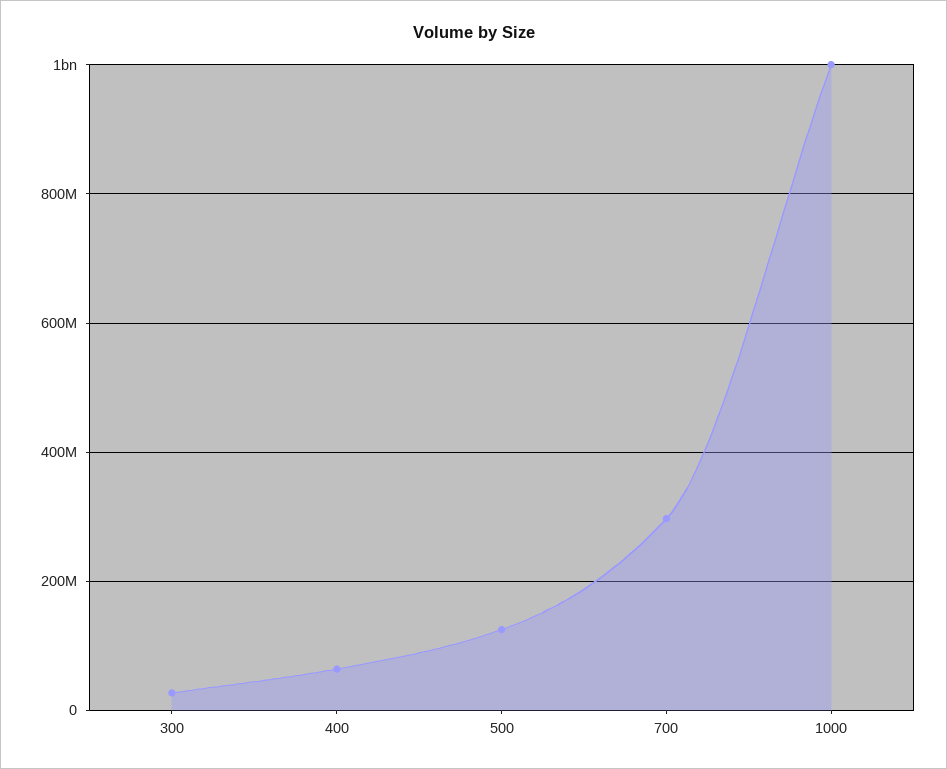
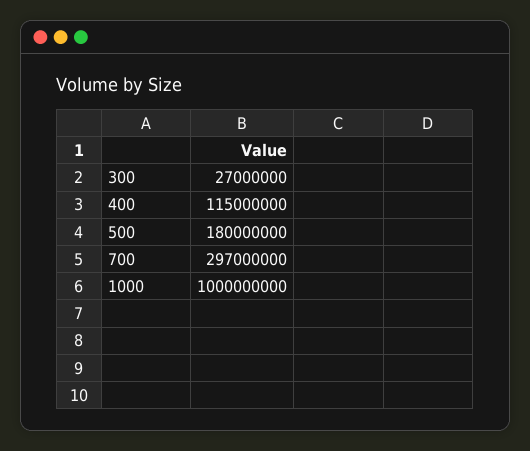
400: 60000000 -> 115000000
500: 120000000 -> 180000000

